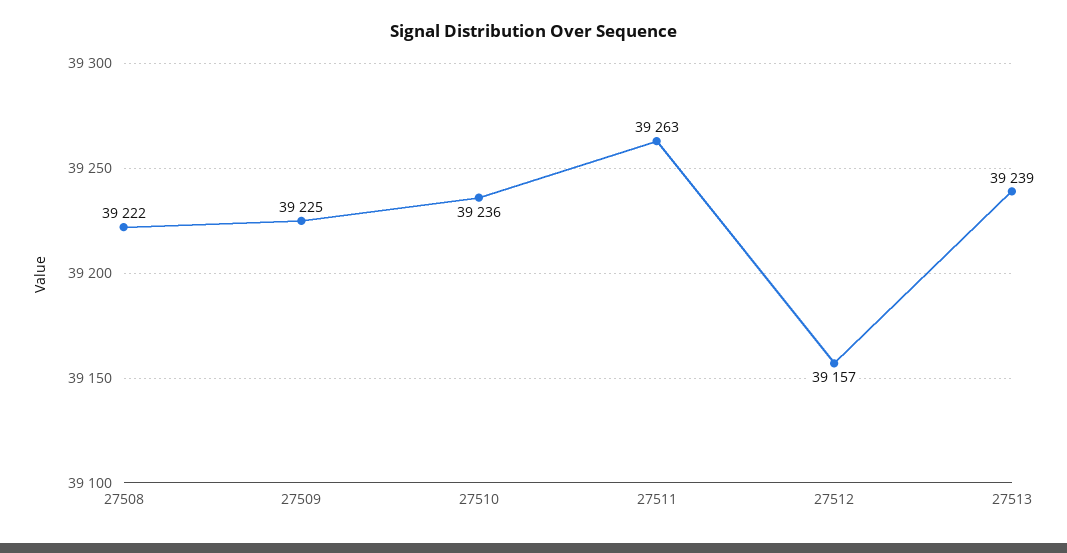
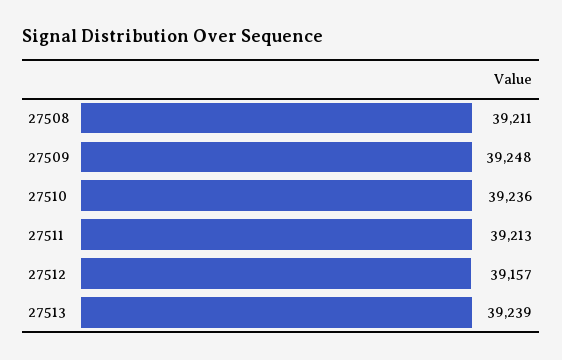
27508: 39222 -> 39211
27509: 39225 -> 39248
27511: 39263 -> 39213

